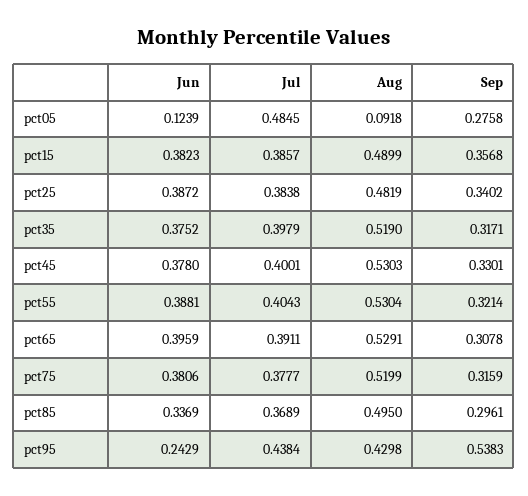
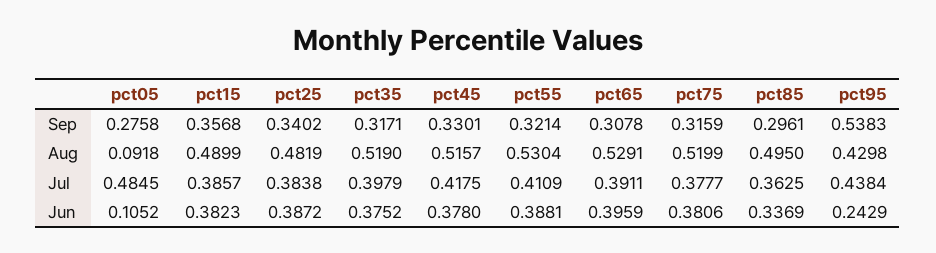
Jun, pct05: 0.1239 -> 0.1052
Jul, pct45: 0.4001 -> 0.4175
Aug, pct45: 0.5303 -> 0.5157
Jul, pct55: 0.4043 -> 0.4109
Jul, pct85: 0.3689 -> 0.3625

